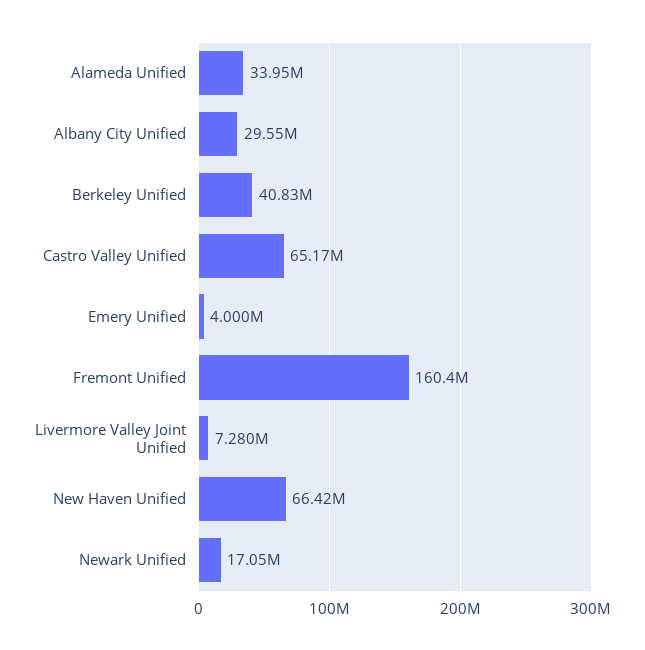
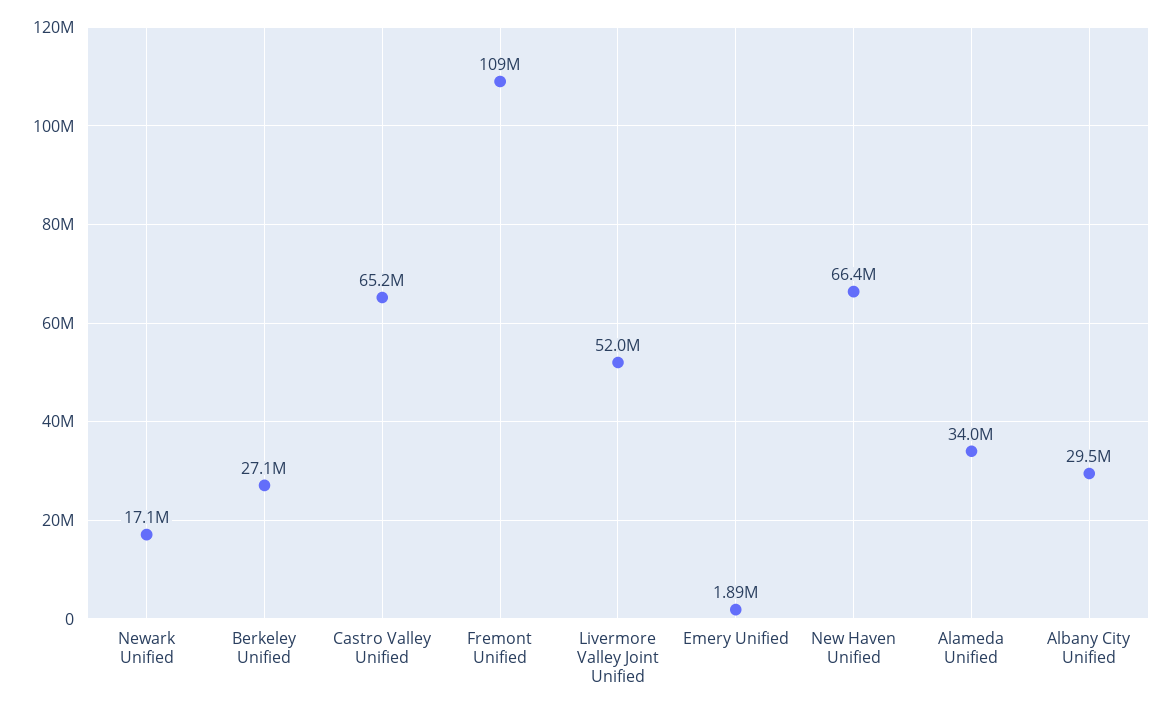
Berkeley Unified: 40830000 -> 27100000
Emery Unified: 4000000 -> 1890000
Fremont Unified: 160400000 -> 109000000
Livermore Valley Joint Unified: 7280000 -> 52000000

